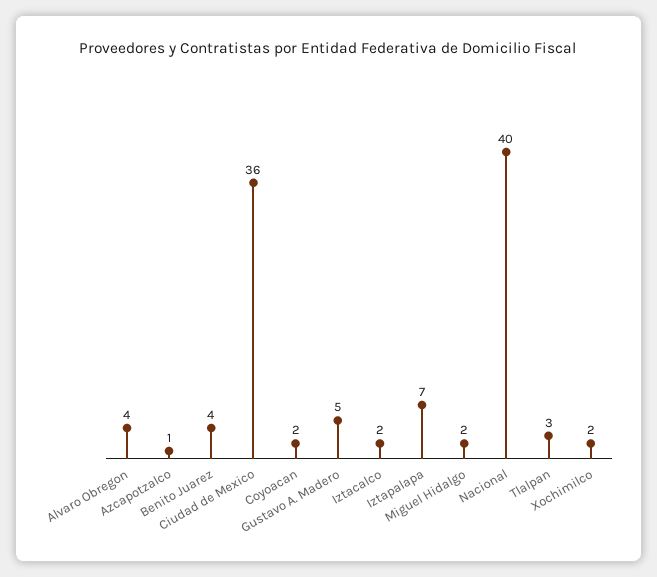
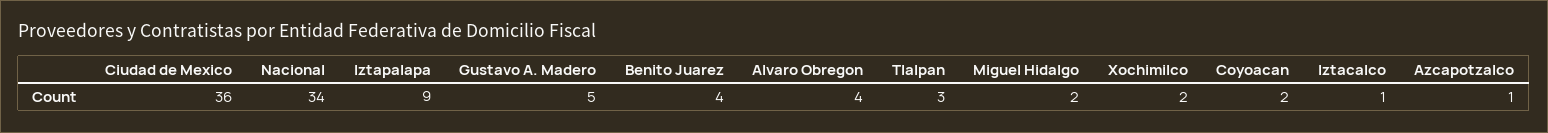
Iztacalco: 2 -> 1
Iztapalapa: 7 -> 9
Nacional: 40 -> 34

